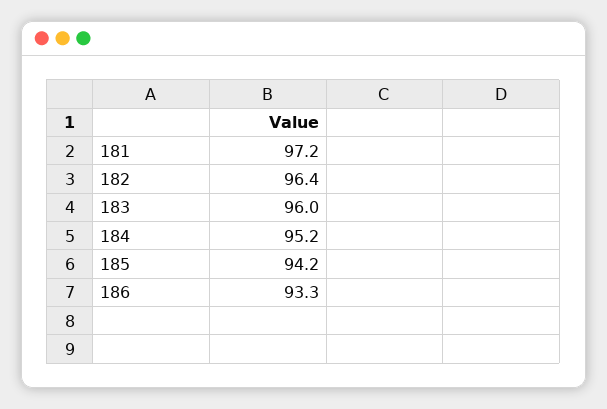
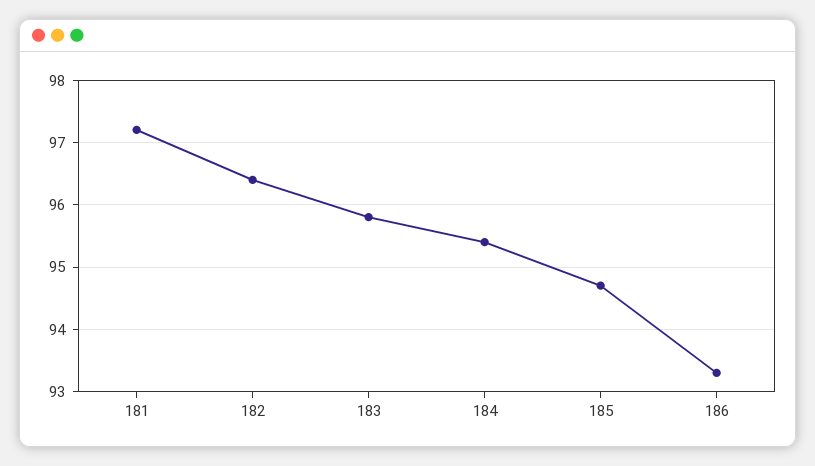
183: 96 -> 95.8
184: 95.2 -> 95.4
185: 94.2 -> 94.7

